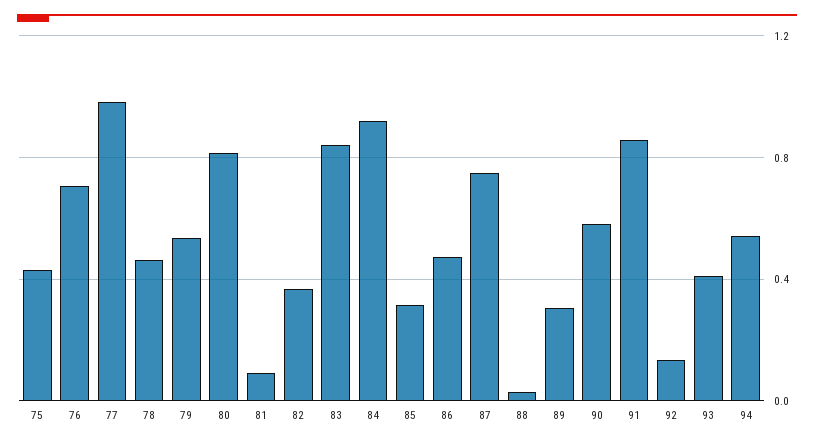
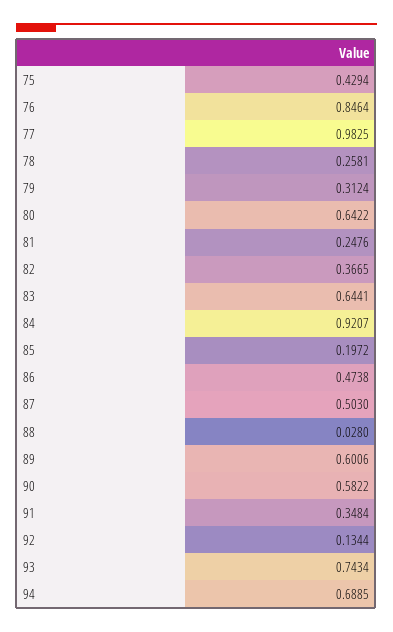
76: 0.7 -> 0.8464
78: 0.45 -> 0.2581
79: 0.55 -> 0.3124
80: 0.8 -> 0.6422
81: 0.1 -> 0.2476
83: 0.85 -> 0.6441
85: 0.3 -> 0.1972
87: 0.75 -> 0.503
89: 0.3 -> 0.6006
91: 0.85 -> 0.3484
93: 0.4 -> 0.7434
94: 0.55 -> 0.6885

